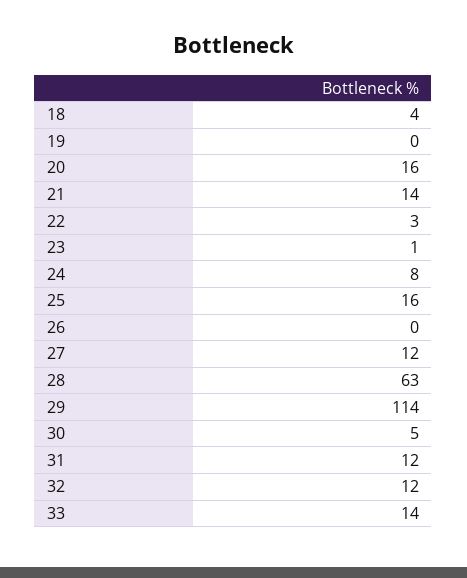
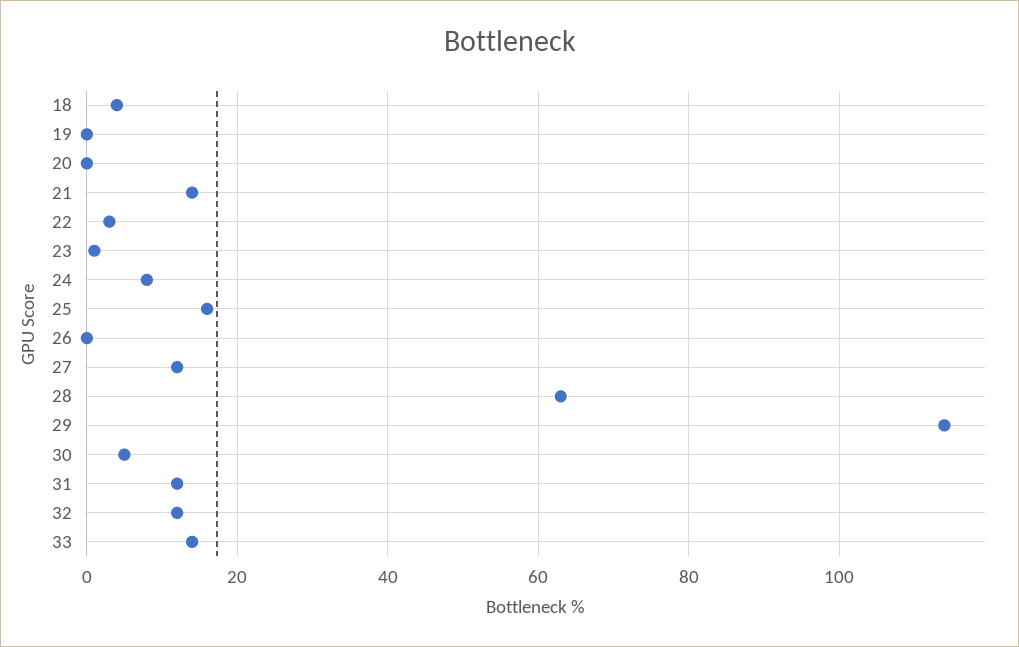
20: 16 -> 0

